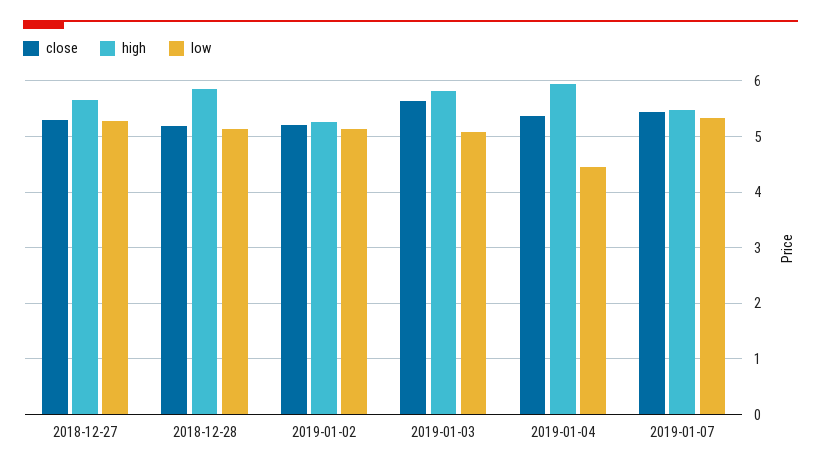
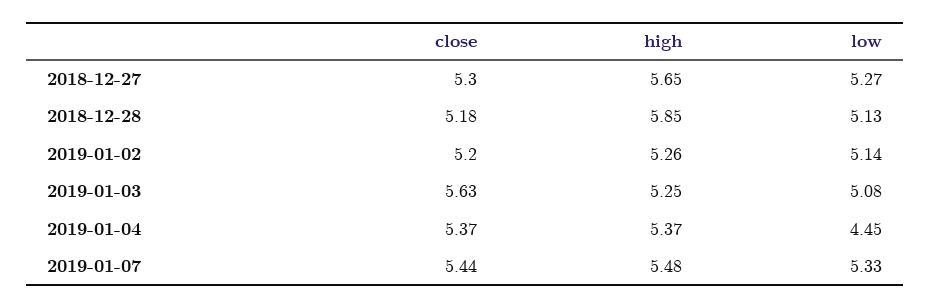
high, 2019-01-03: 5.8 -> 5.25
high, 2019-01-04: 6 -> 5.37

